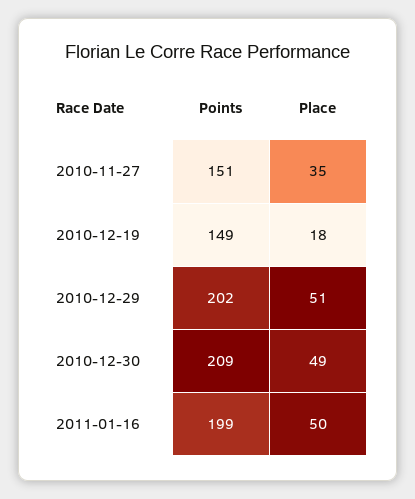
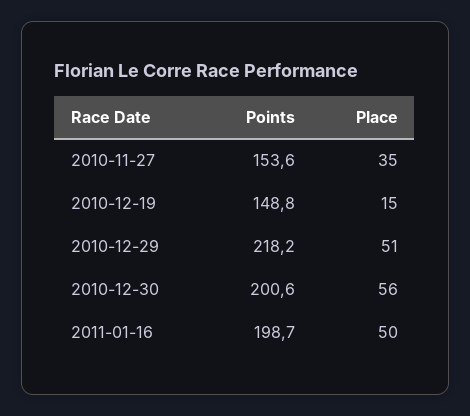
Points, 2010-11-27: 151 -> 153.6
Place, 2010-12-19: 18 -> 15
Points, 2010-12-29: 202 -> 218.2
Points, 2010-12-30: 209 -> 200.6
Place, 2010-12-30: 49 -> 56

